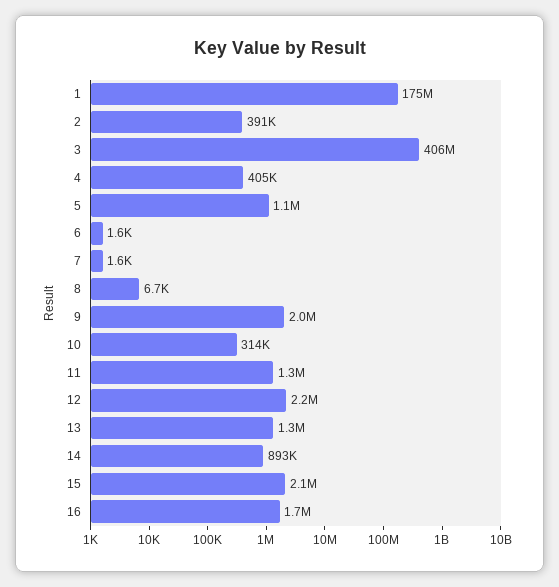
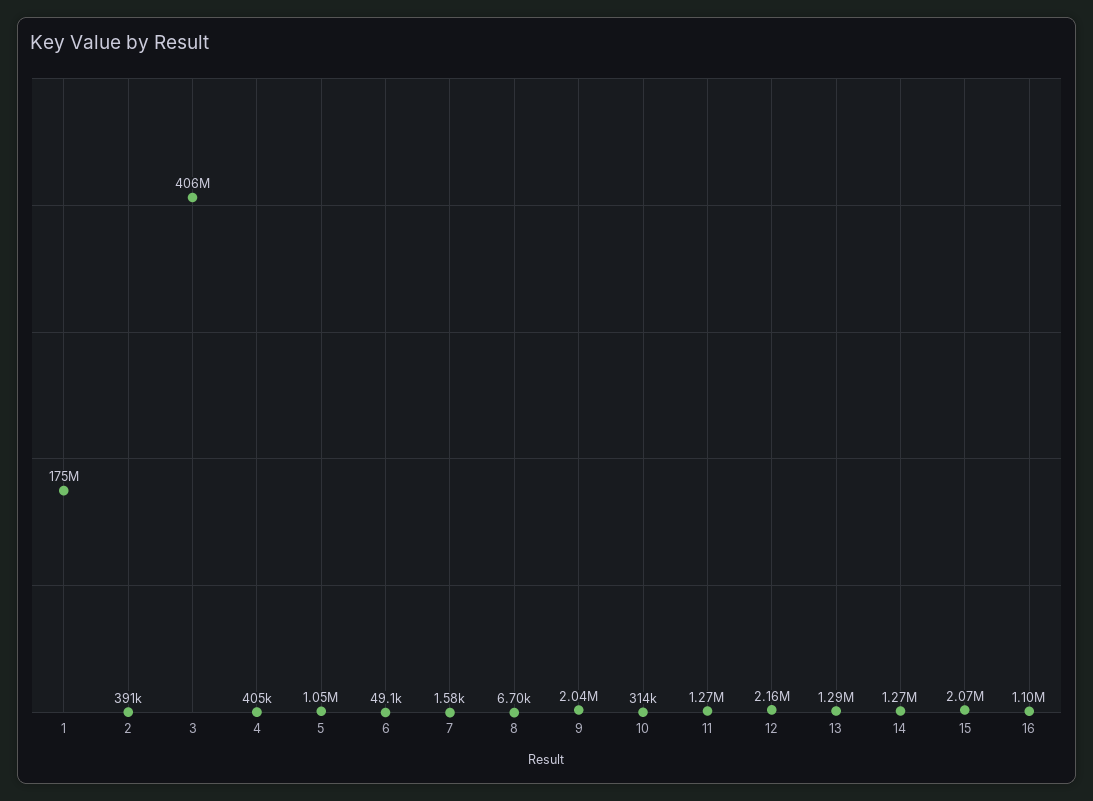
6: 1600 -> 49100
14: 893000 -> 1270000
16: 1700000 -> 1100000

